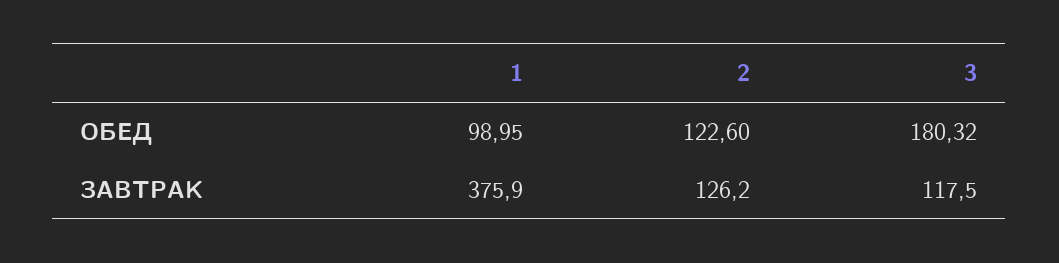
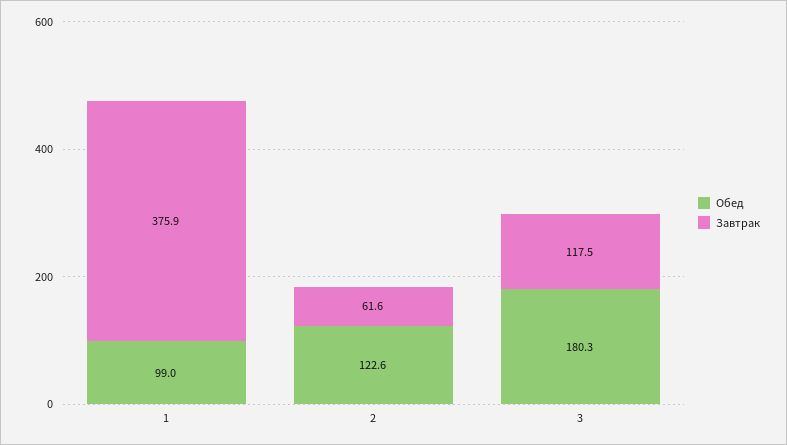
ЗАВТРАК, 2: 126.2 -> 61.6

